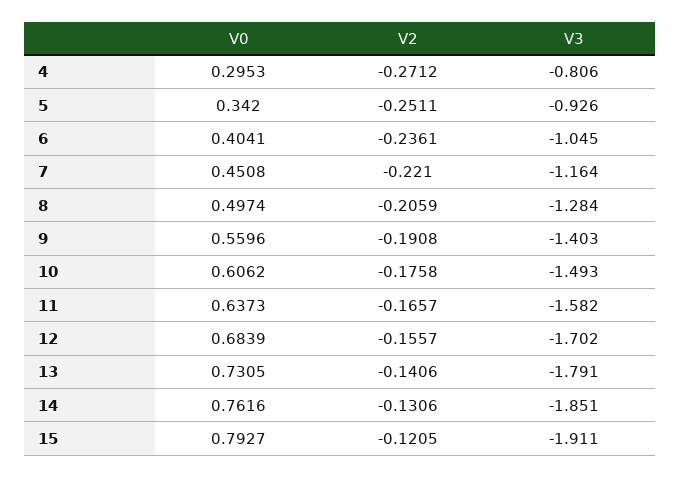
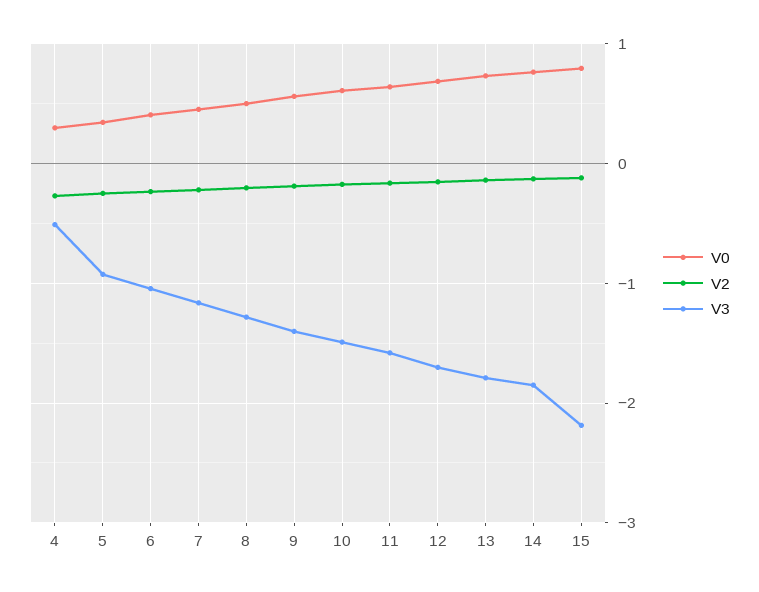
V3, 4: -0.806 -> -0.5
V3, 15: -1.911 -> -2.2

